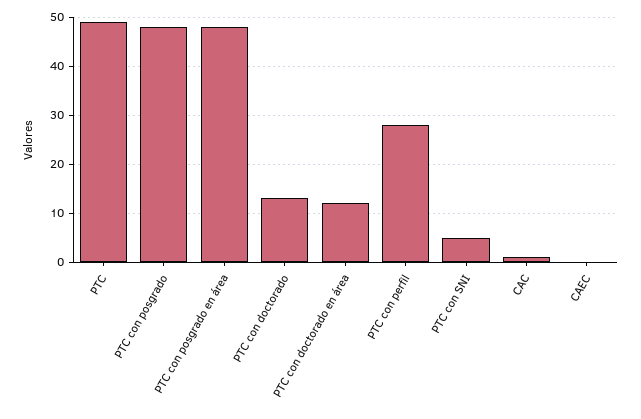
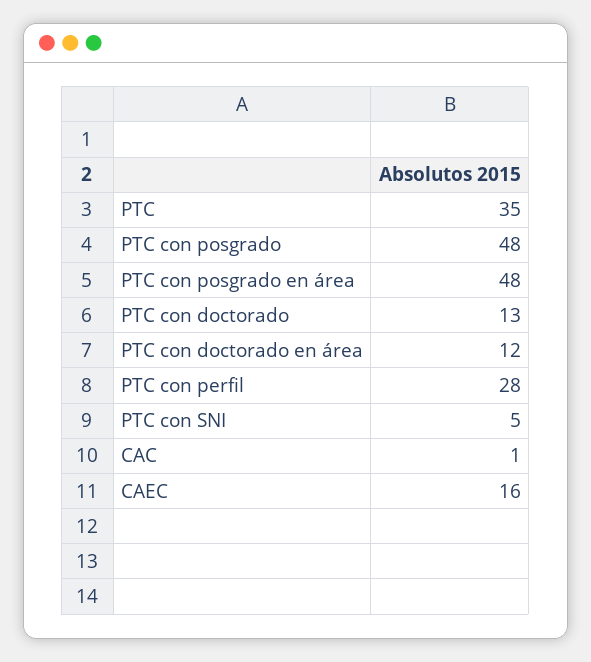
PTC: 50 -> 35
CAEC: 0 -> 16

